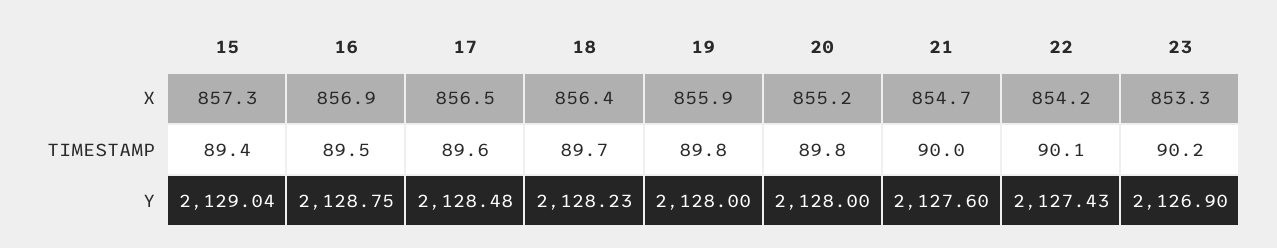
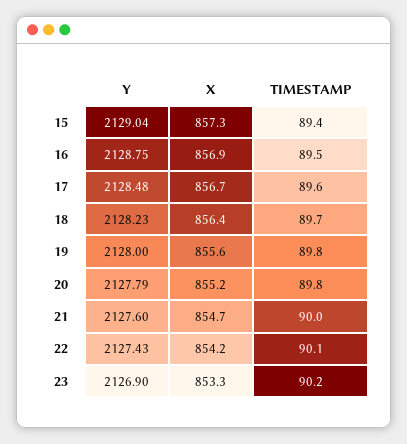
17, X: 856.5 -> 856.7
19, X: 855.9 -> 855.6
20, Y: 2128 -> 2127.79

